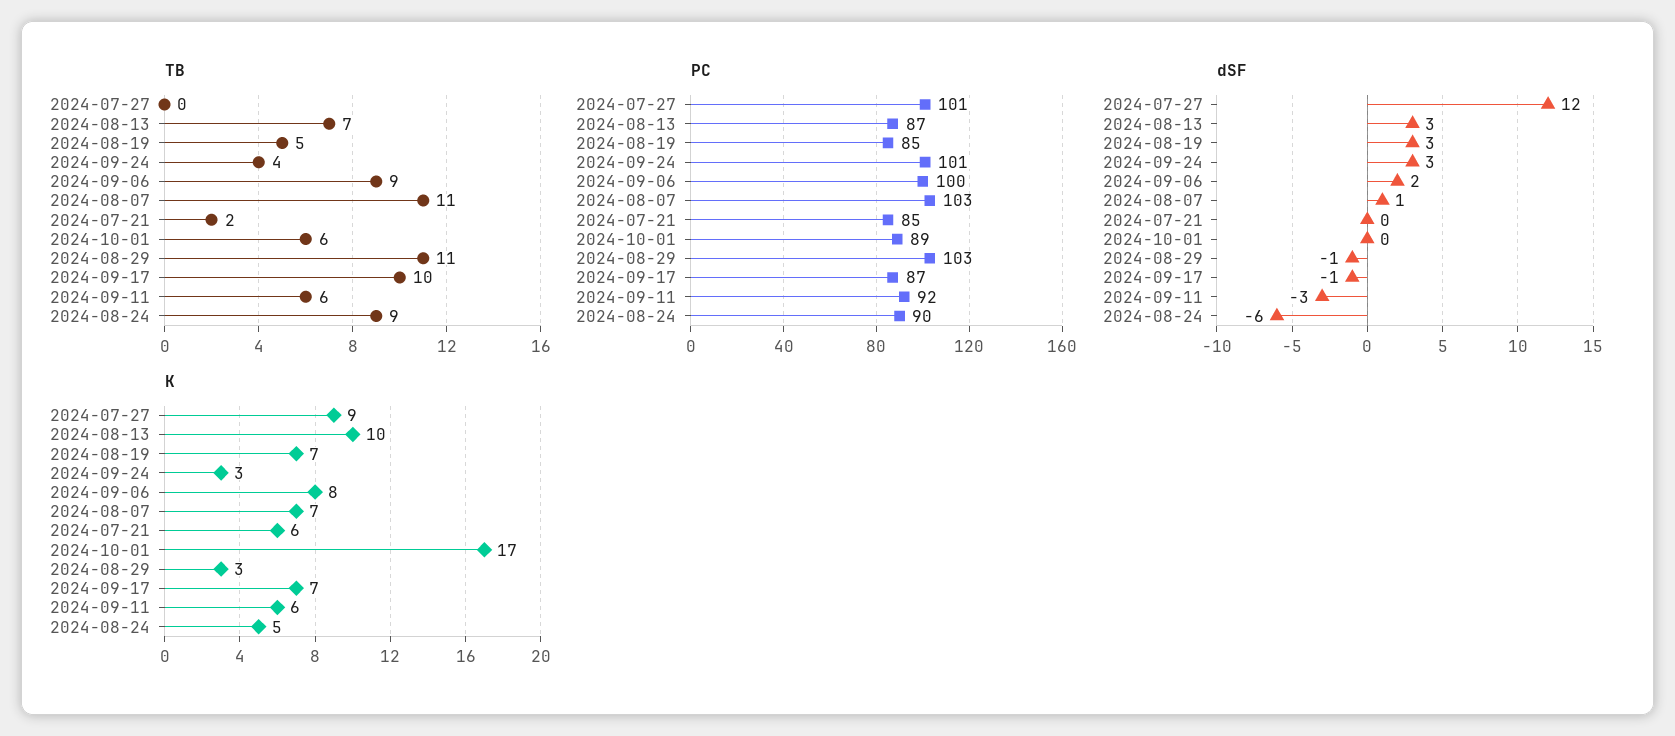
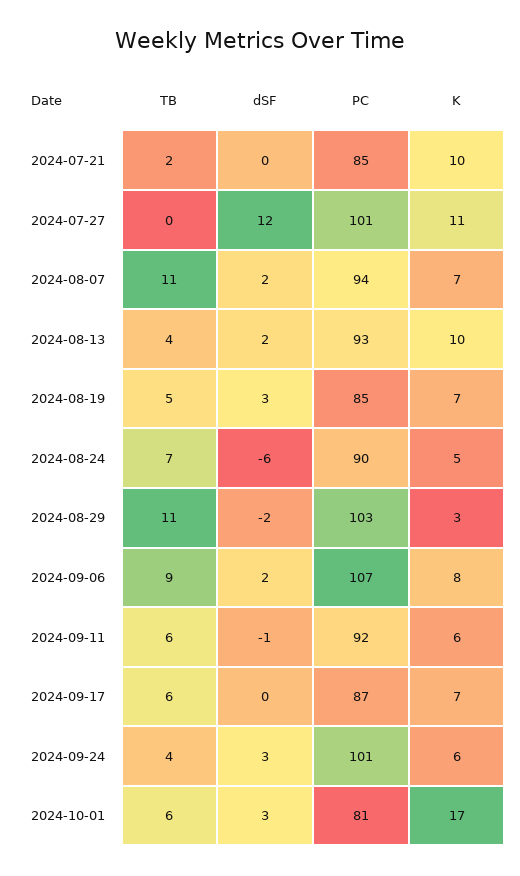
TB, 2024-08-13: 7 -> 4
TB, 2024-09-17: 10 -> 6
TB, 2024-08-24: 9 -> 7
PC, 2024-08-13: 87 -> 93
PC, 2024-09-06: 100 -> 107
PC, 2024-08-07: 103 -> 94
PC, 2024-10-01: 89 -> 81
dSF, 2024-08-13: 3 -> 2
dSF, 2024-08-07: 1 -> 2
dSF, 2024-10-01: 0 -> 3
dSF, 2024-08-29: -1 -> -2
dSF, 2024-09-17: -1 -> 0
dSF, 2024-09-11: -3 -> -1
K, 2024-07-27: 9 -> 11
K, 2024-09-24: 3 -> 6
K, 2024-07-21: 6 -> 10

